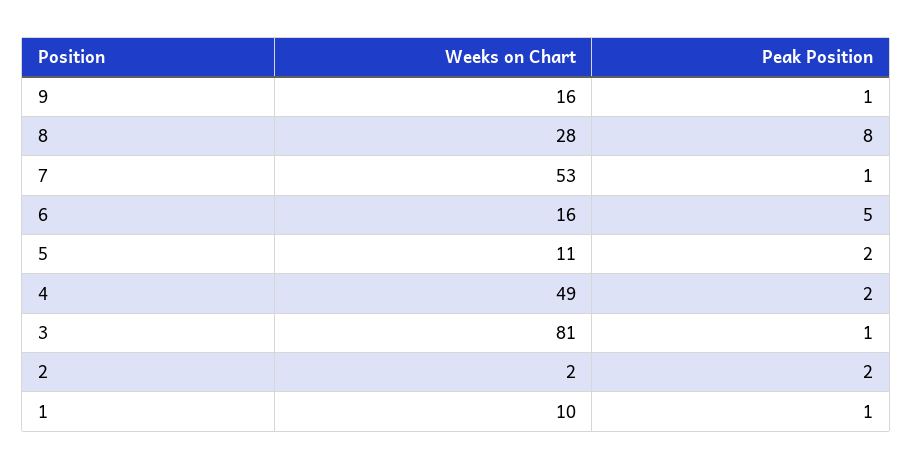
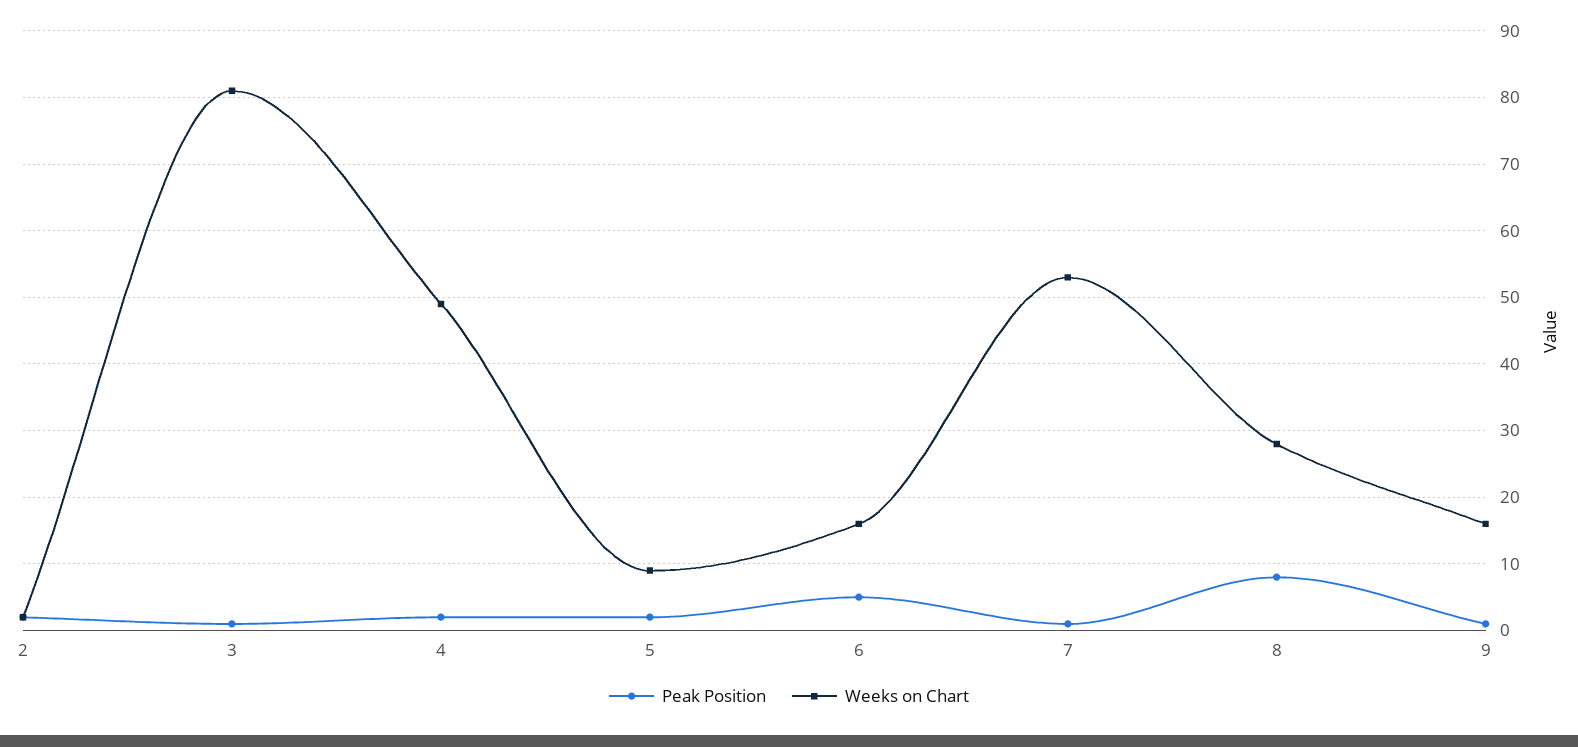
Weeks on Chart, 5: 11 -> 9
Weeks on Chart, 1: 10 -> none
Peak Position, 1: 1 -> none

